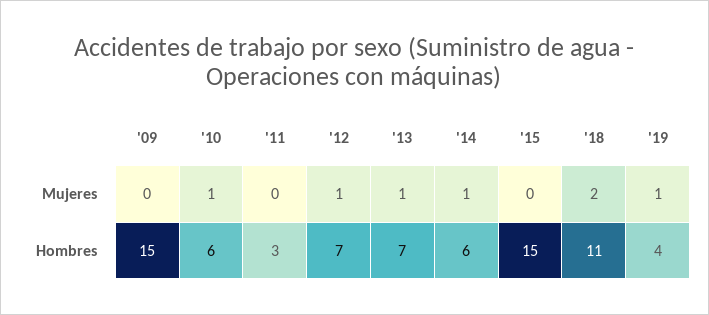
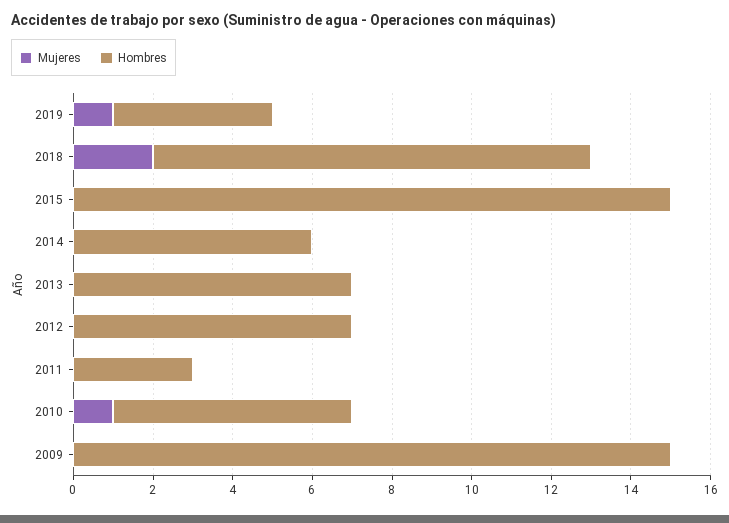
Mujeres, '12: 1 -> 0
Mujeres, '13: 1 -> 0
Mujeres, '14: 1 -> 0

